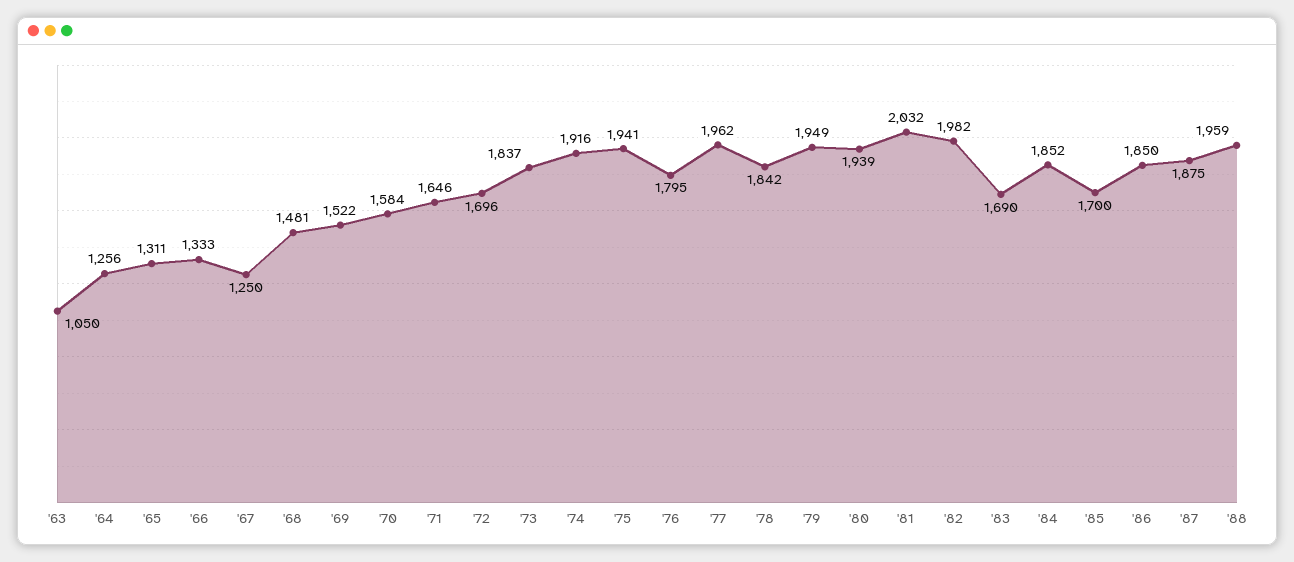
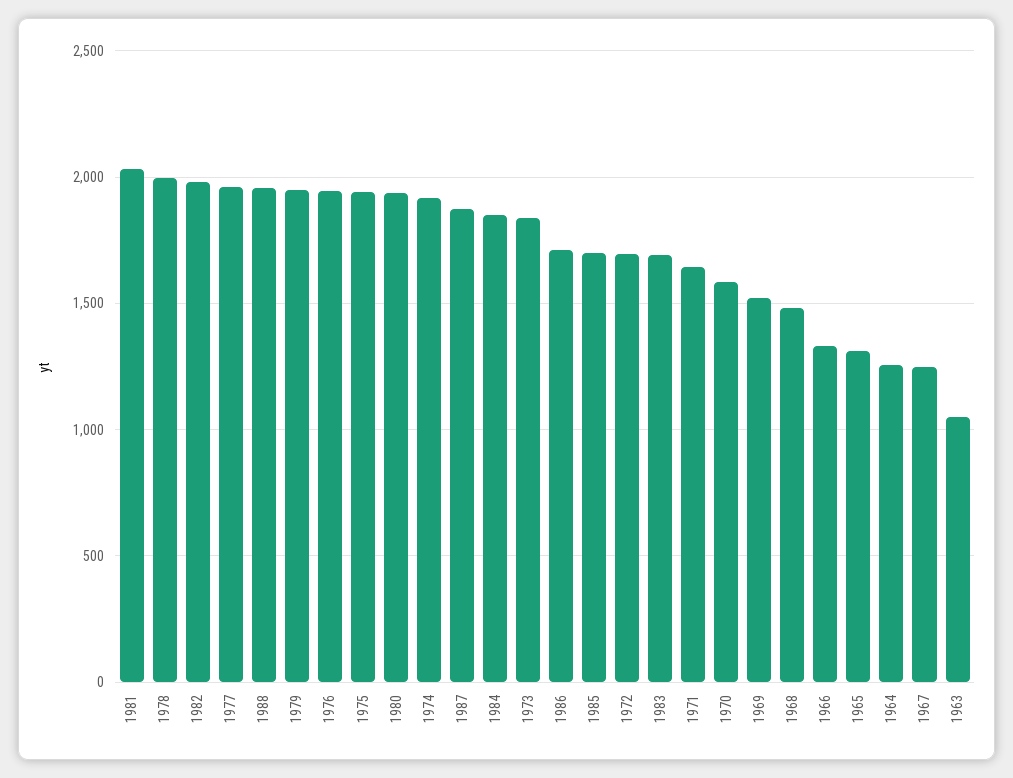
'76: 1795 -> 1950
'78: 1842 -> 2000
'86: 1850 -> 1700

